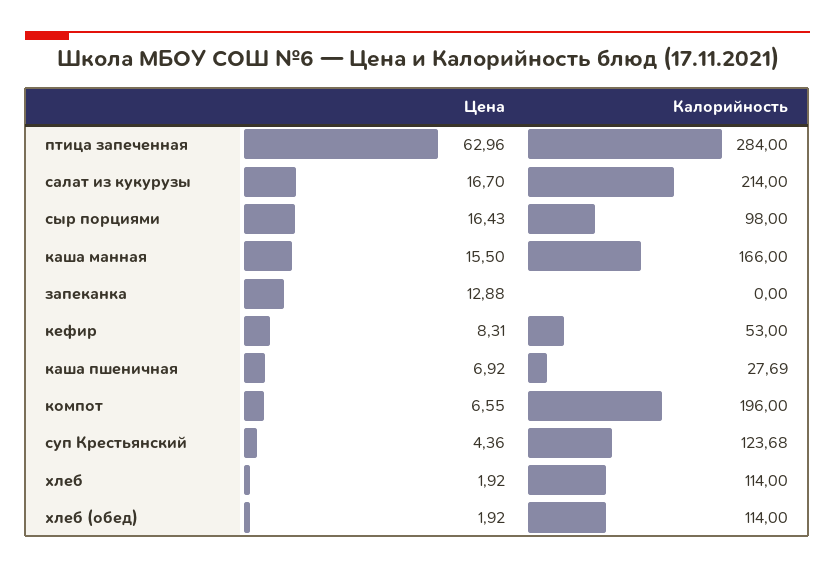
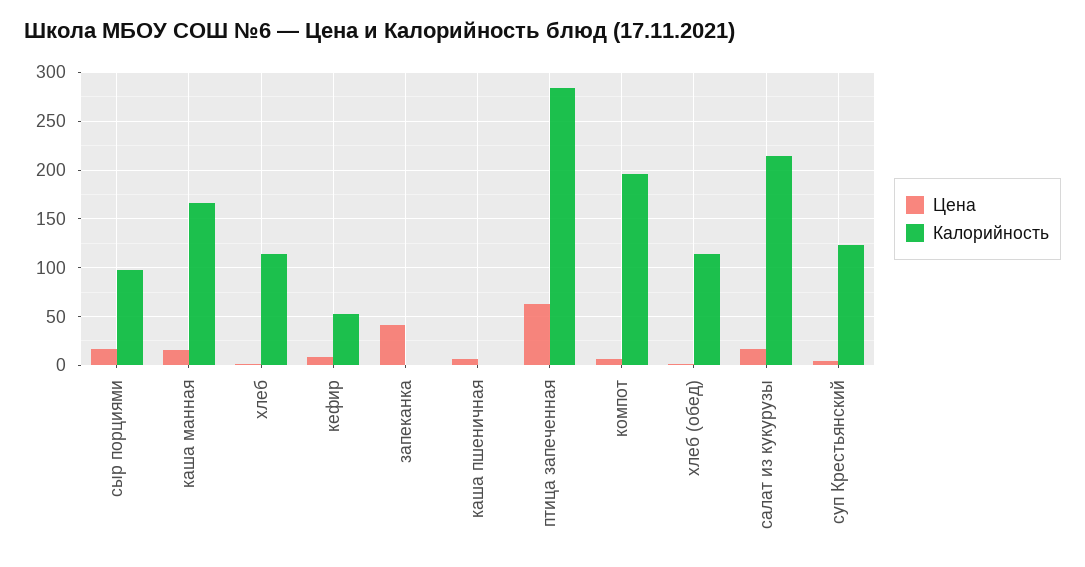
Цена, запеканка: 12.88 -> 40
Калорийность, каша пшеничная: 27.69 -> 0

